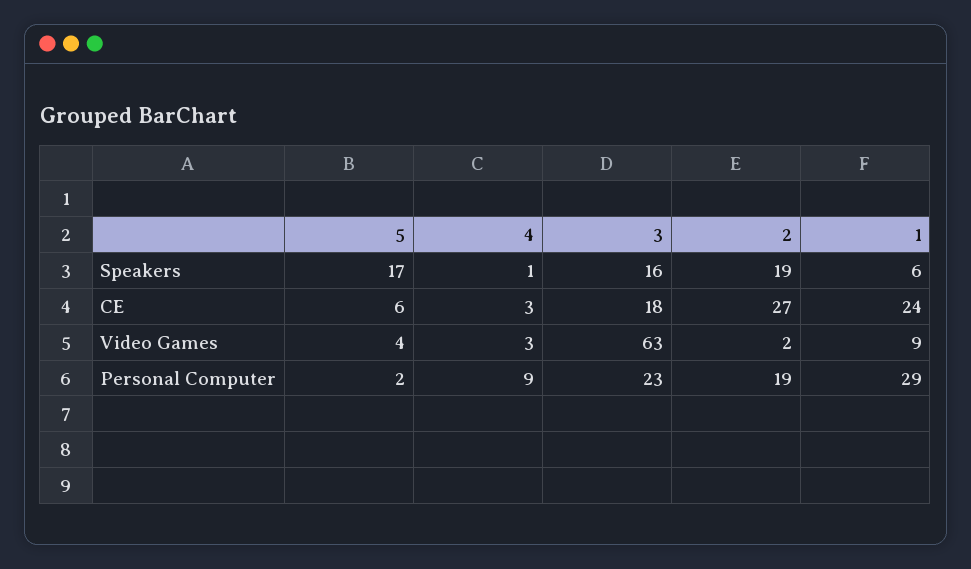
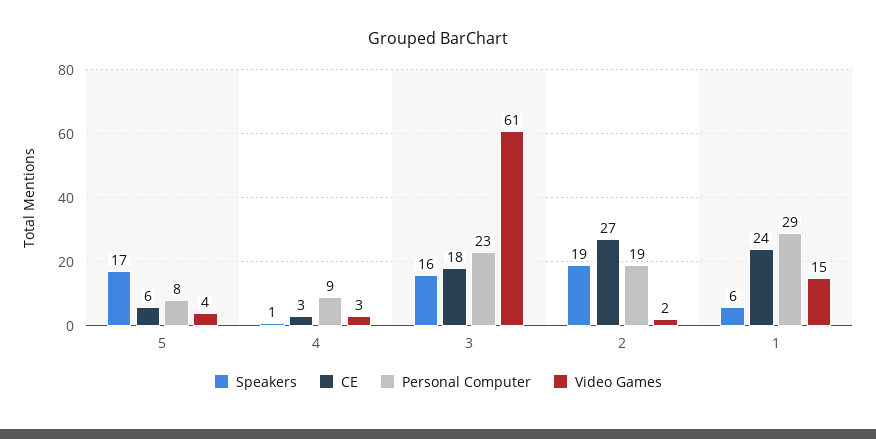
Video Games, 3: 63 -> 61
Video Games, 1: 9 -> 15
Personal Computer, 5: 2 -> 8

